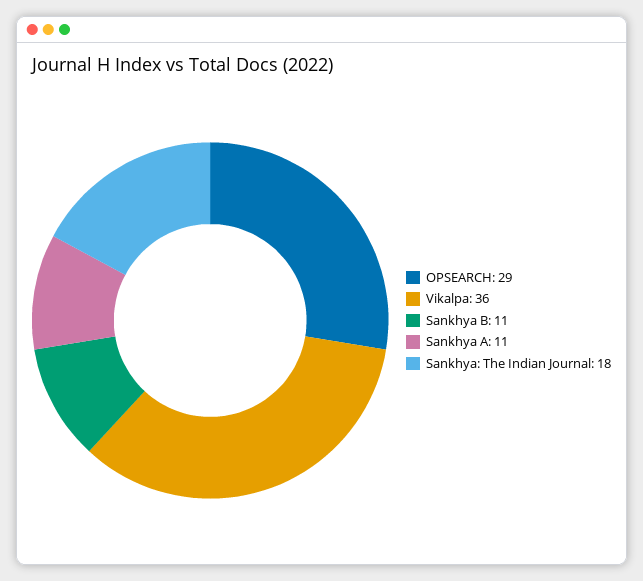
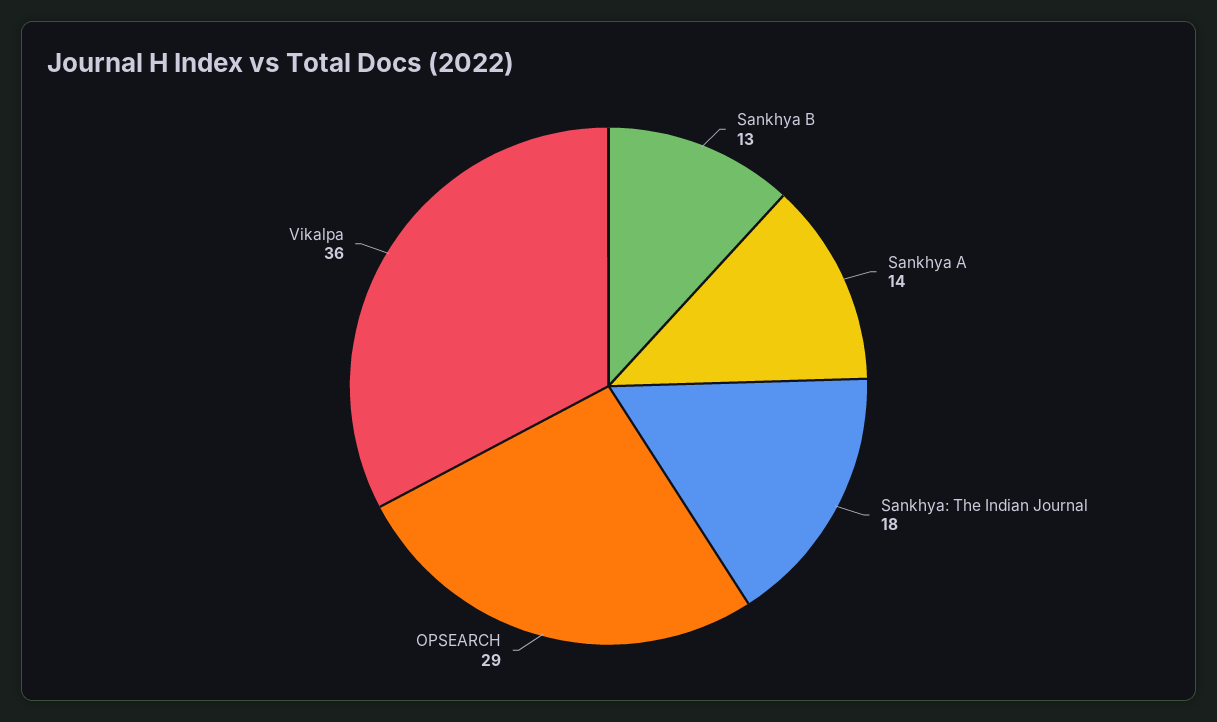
Sankhya B: 11 -> 13
Sankhya A: 11 -> 14

